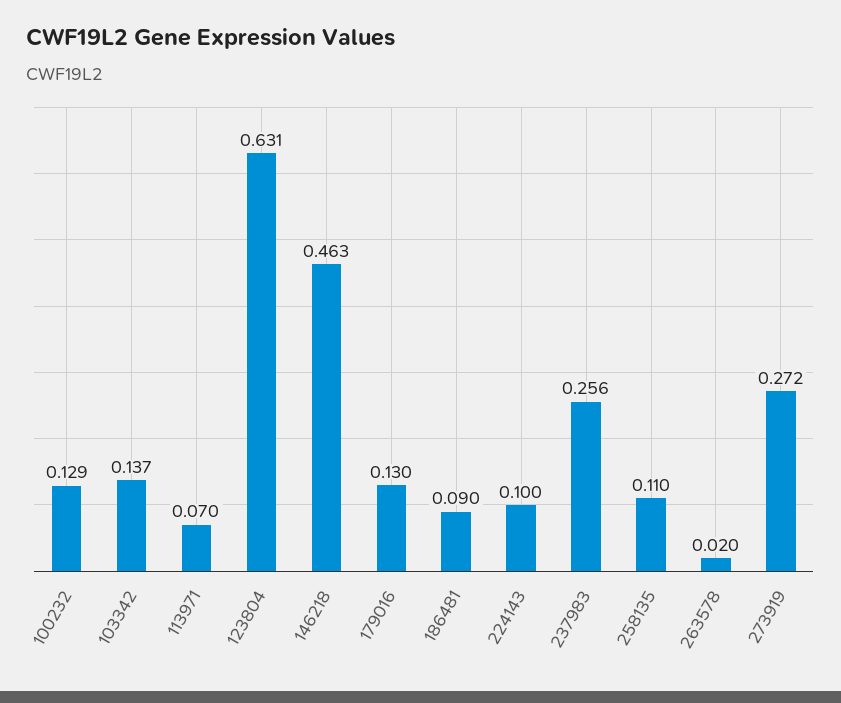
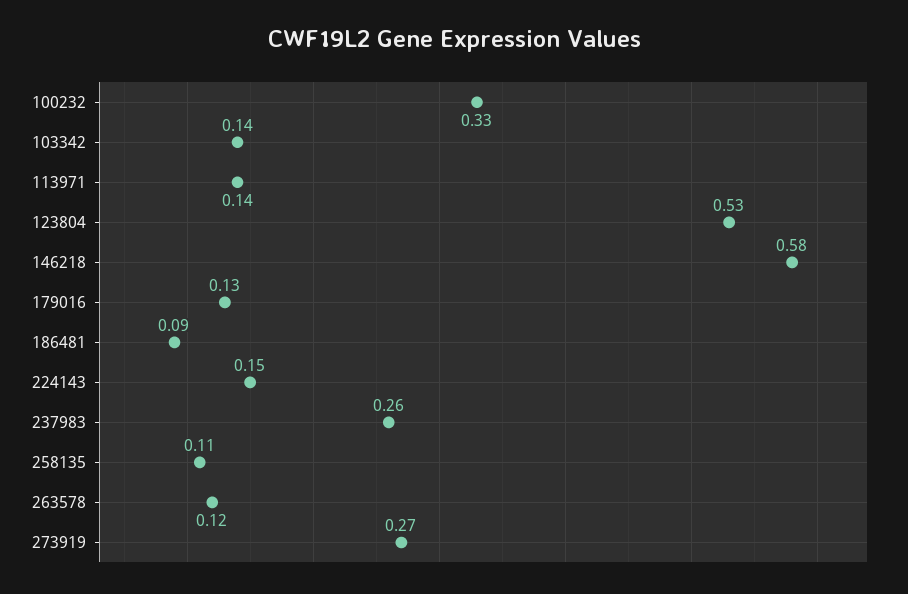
100232: 0.129 -> 0.33
113971: 0.07 -> 0.14
123804: 0.631 -> 0.53
146218: 0.463 -> 0.58
224143: 0.1 -> 0.15
263578: 0.02 -> 0.12

